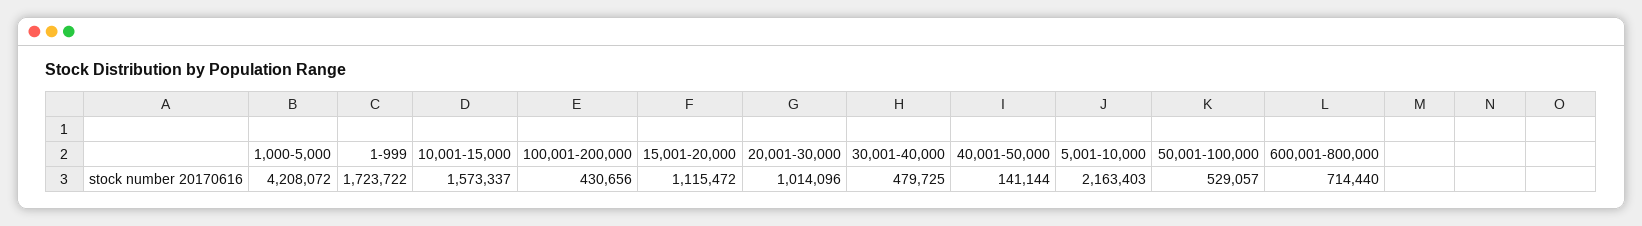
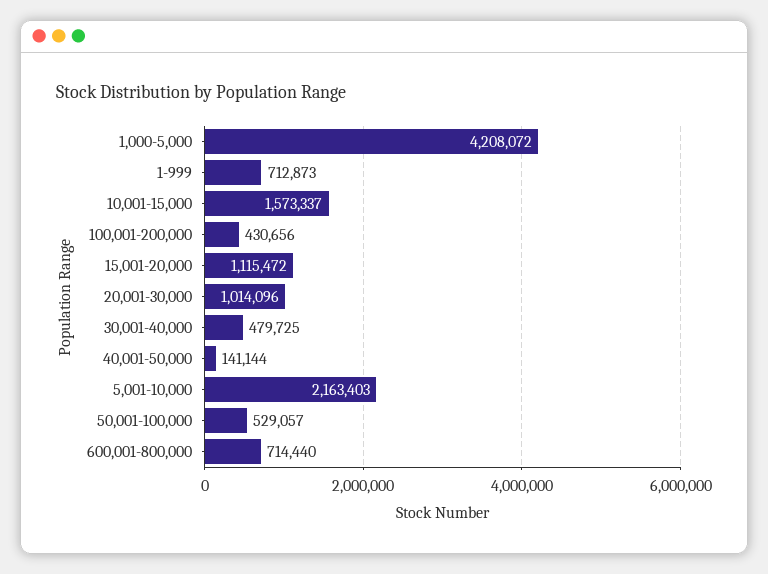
1-999: 1723722 -> 712873

